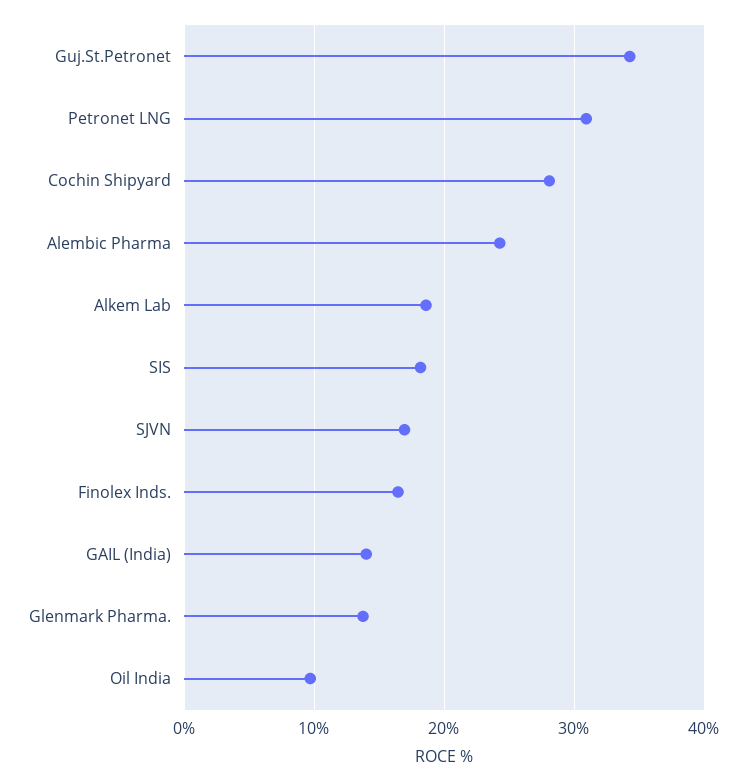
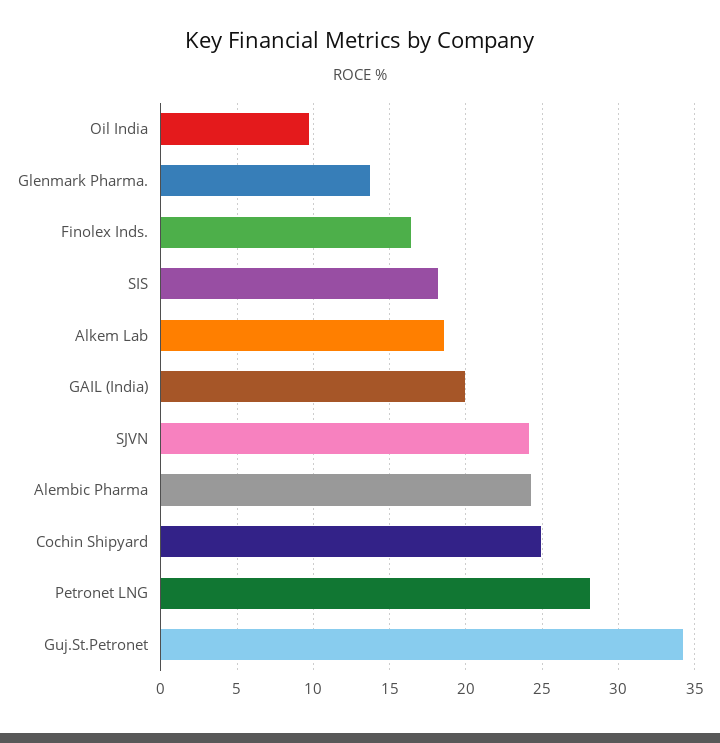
Petronet LNG: 31 -> 28
Cochin Shipyard: 28 -> 25
SJVN: 17 -> 24
GAIL (India): 14 -> 20

